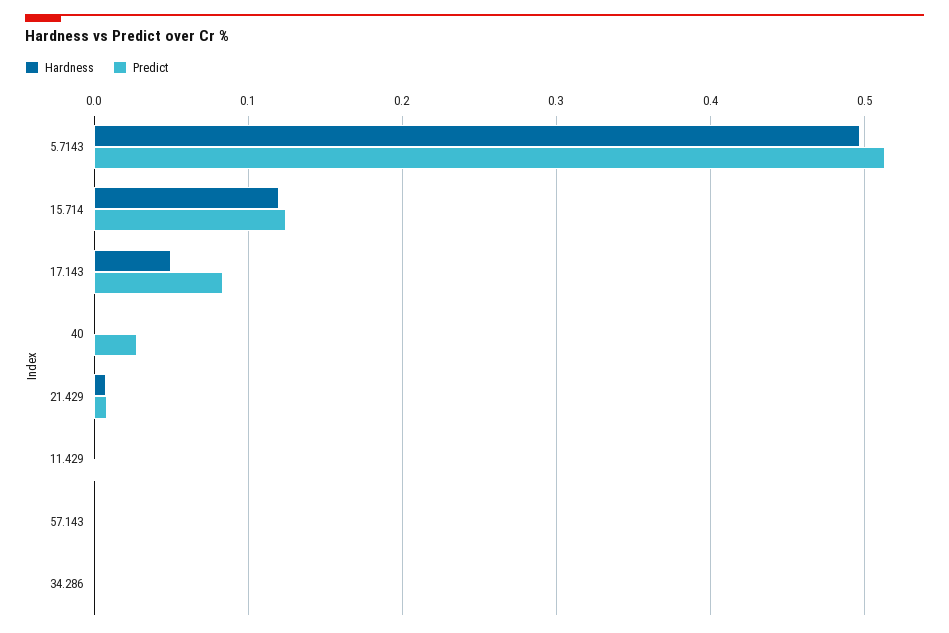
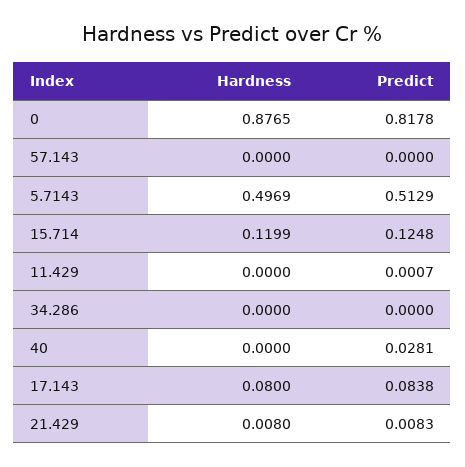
Hardness, 17.143: 0.05 -> 0.08
Hardness, 0: none -> 0.8765
Predict, 0: none -> 0.8178

